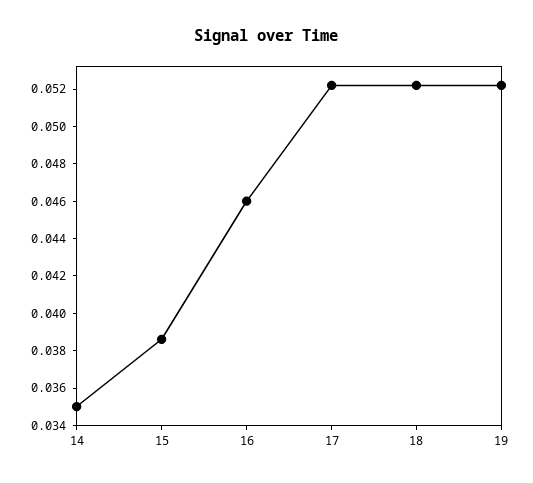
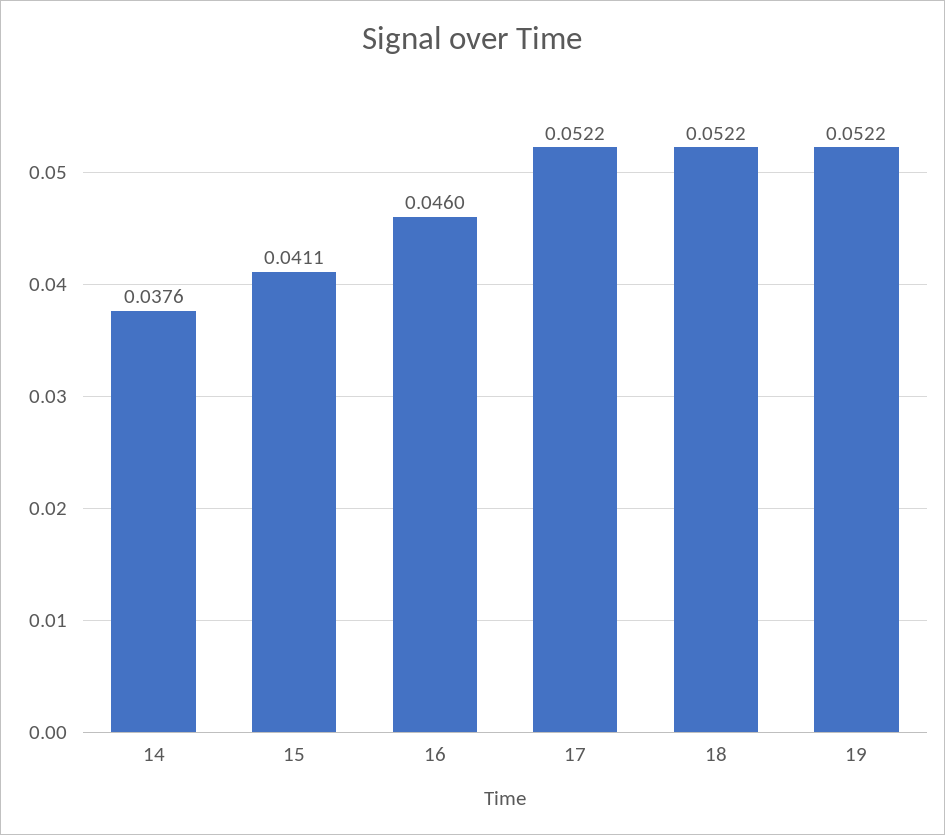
14: 0.035 -> 0.0376
15: 0.0385 -> 0.0411

